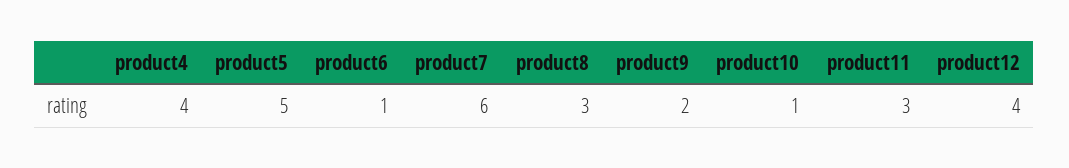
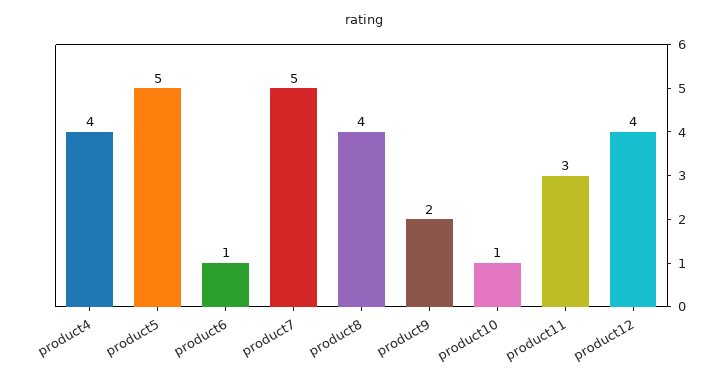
product7: 6 -> 5
product8: 3 -> 4

